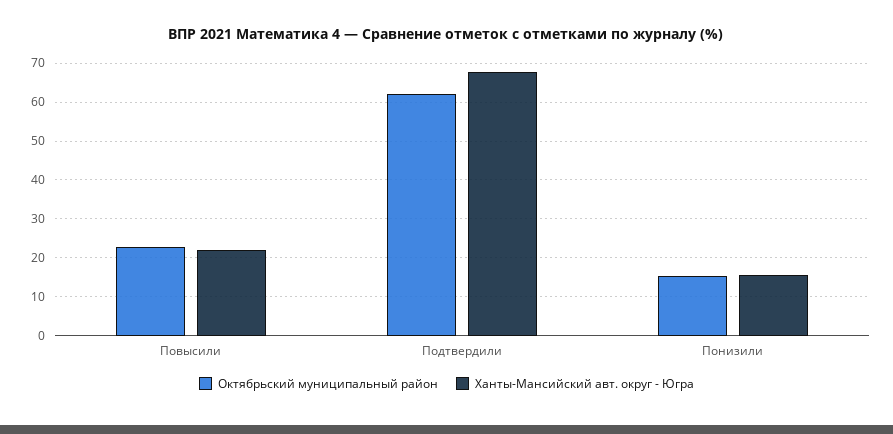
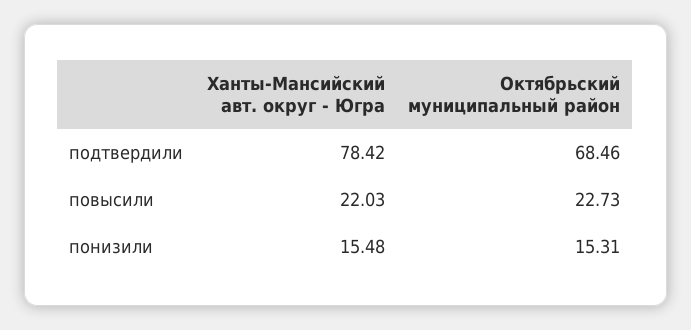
Октябрьский муниципальный район, Подтвердили: 62 -> 68.46
Ханты-Мансийский авт. округ - Югра, Подтвердили: 68 -> 78.42

